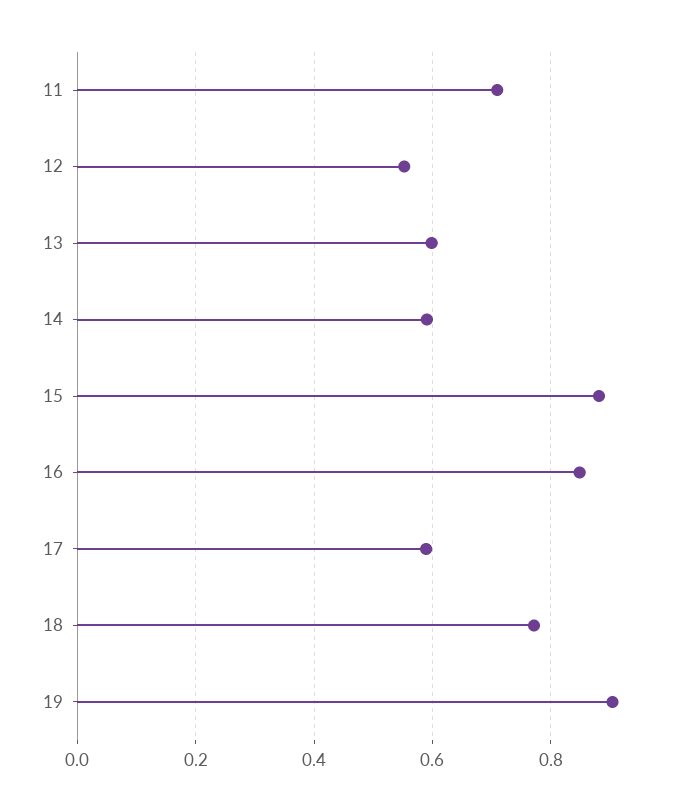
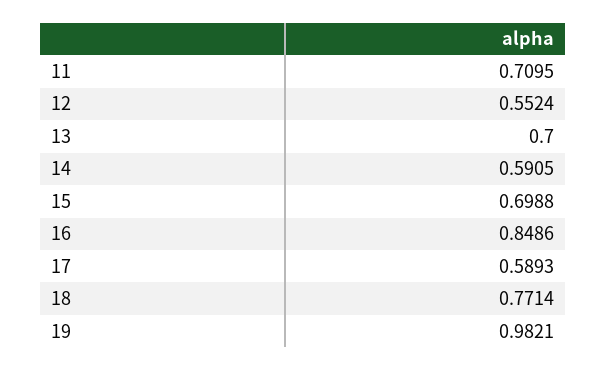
13: 0.6 -> 0.7
15: 0.88 -> 0.6988
19: 0.9 -> 0.9821

